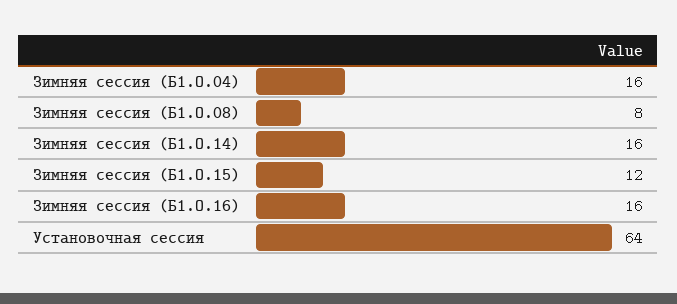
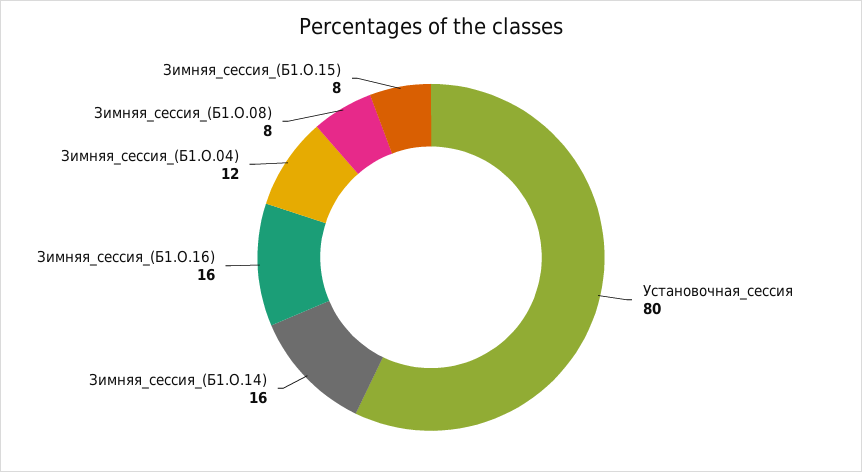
Зимняя сессия (Б1.О.04): 16 -> 12
Зимняя сессия (Б1.О.15): 12 -> 8
Установочная сессия: 64 -> 80

